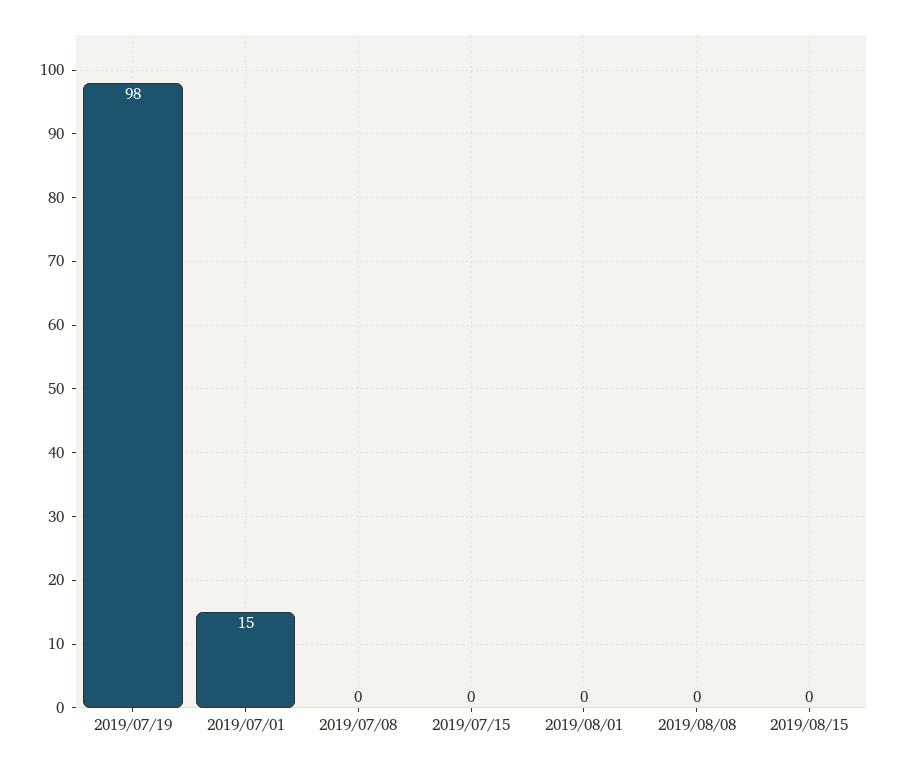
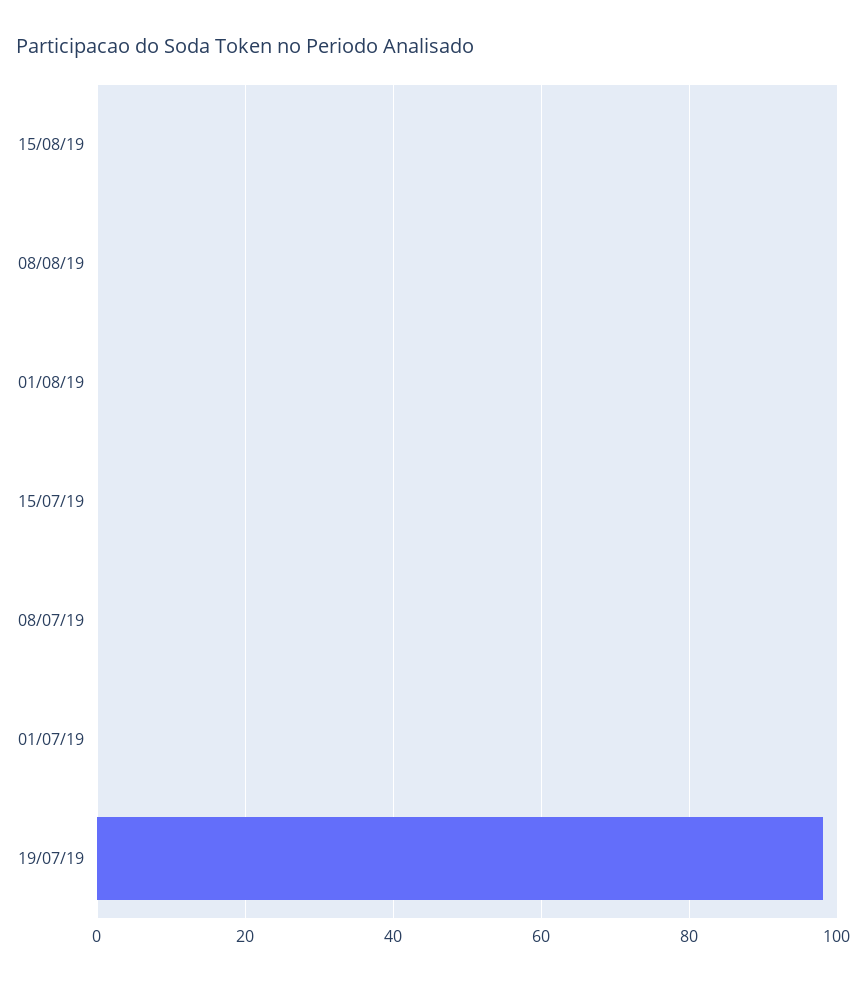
2019/07/01: 15 -> 0

